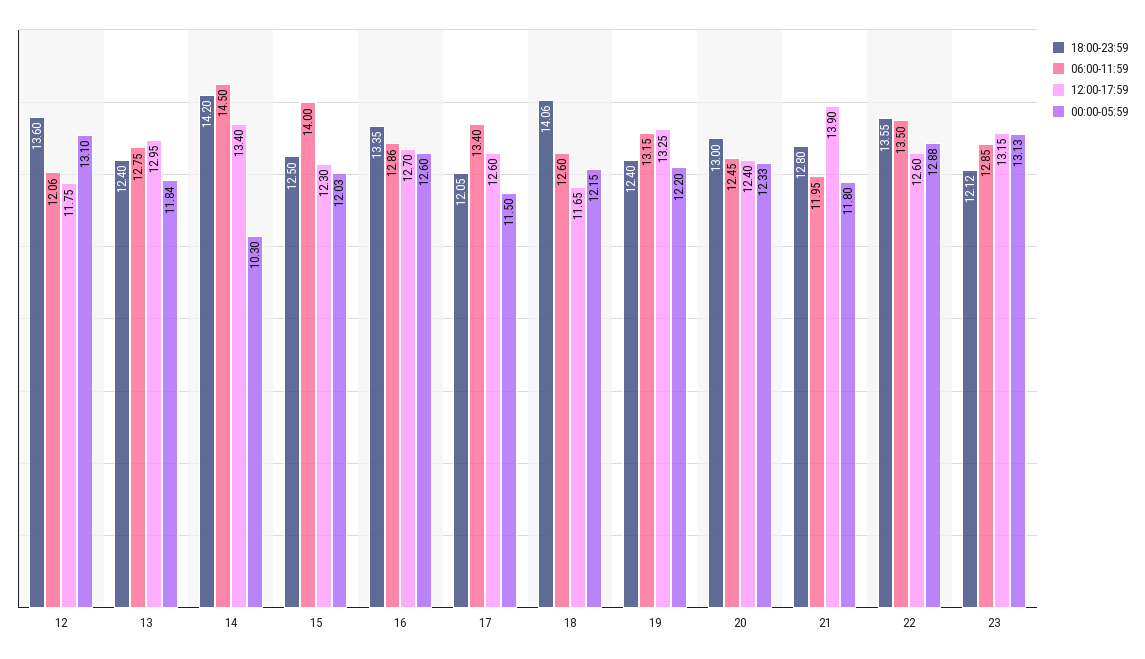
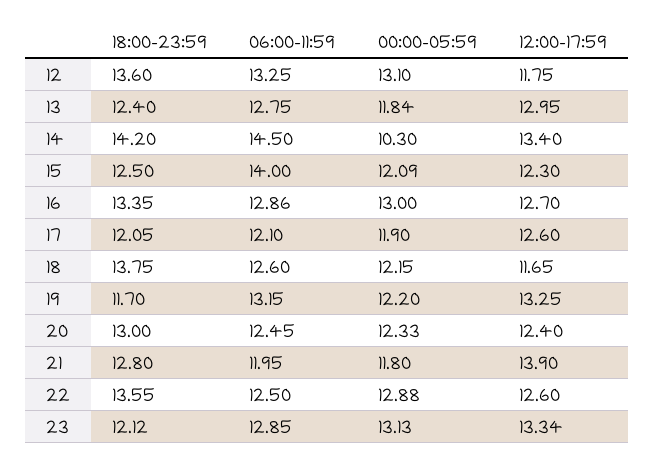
06:00-11:59, 12: 12.06 -> 13.25
00:00-05:59, 15: 12.03 -> 12.09
00:00-05:59, 16: 12.6 -> 13
06:00-11:59, 17: 13.4 -> 12.1
00:00-05:59, 17: 11.5 -> 11.9
18:00-23:59, 18: 14.06 -> 13.75
18:00-23:59, 19: 12.4 -> 11.7
06:00-11:59, 22: 13.5 -> 12.5
12:00-17:59, 23: 13.15 -> 13.34

